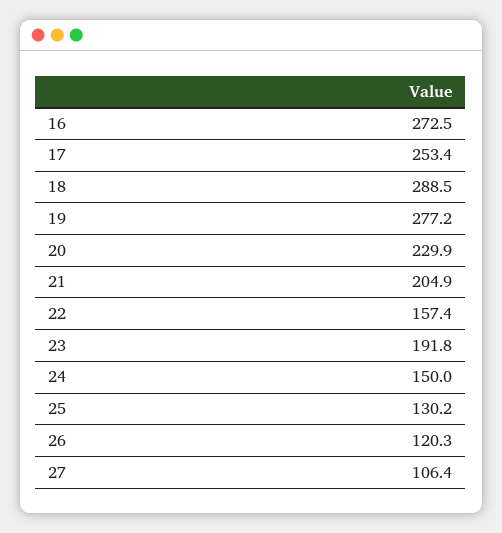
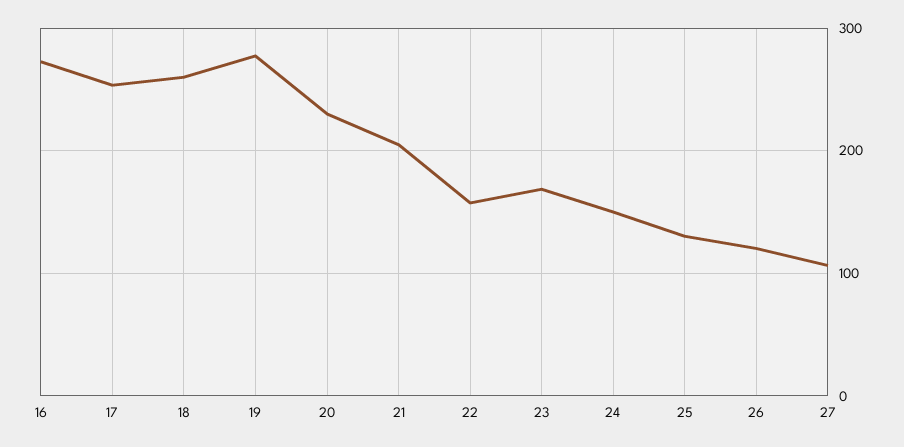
18: 288.5 -> 260
23: 191.8 -> 170

